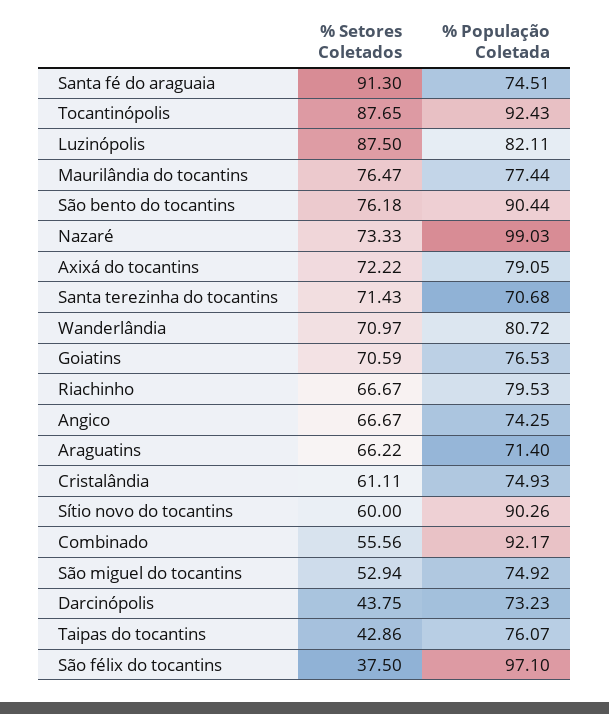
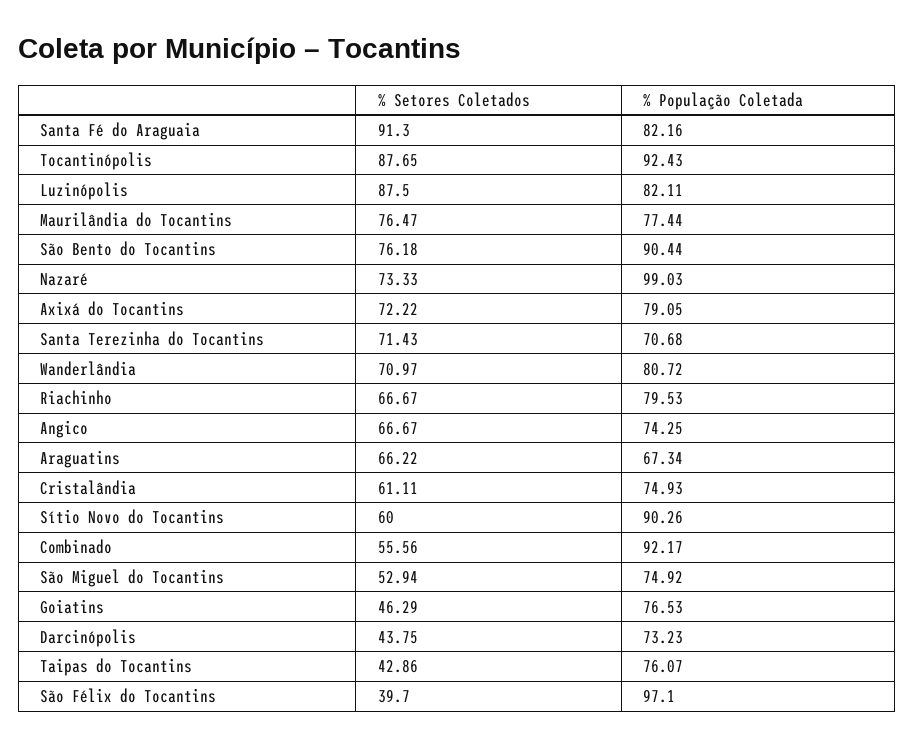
% População Coletada, Santa fé do araguaia: 74.51 -> 82.16
% Setores Coletados, Goiatins: 70.59 -> 46.29
% População Coletada, Araguatins: 71.4 -> 67.34
% Setores Coletados, São félix do tocantins: 37.5 -> 39.7

